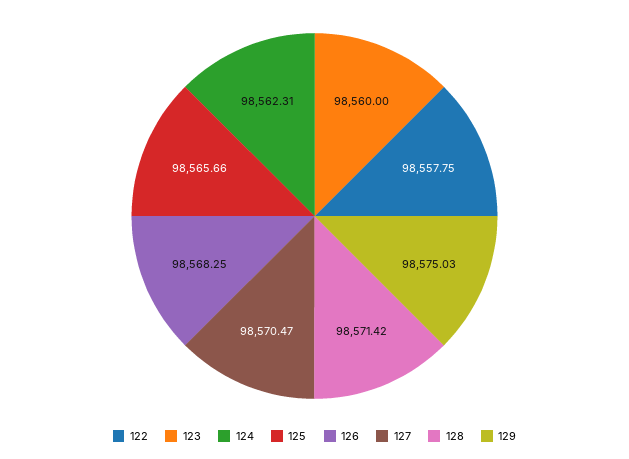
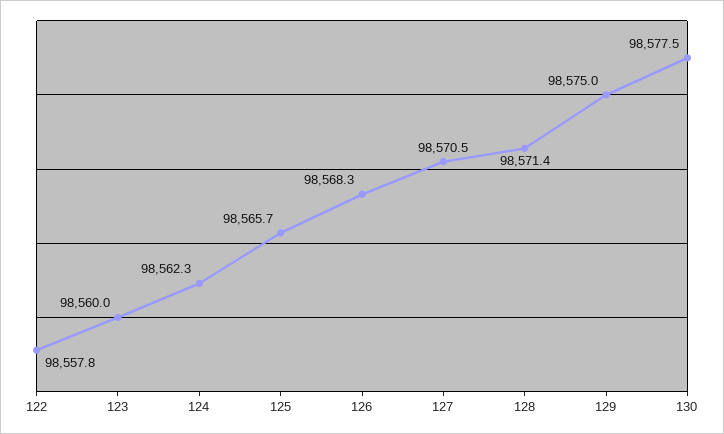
130: none -> 98577.5

